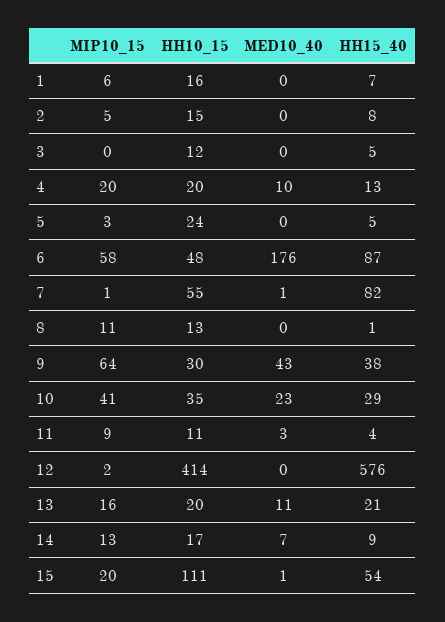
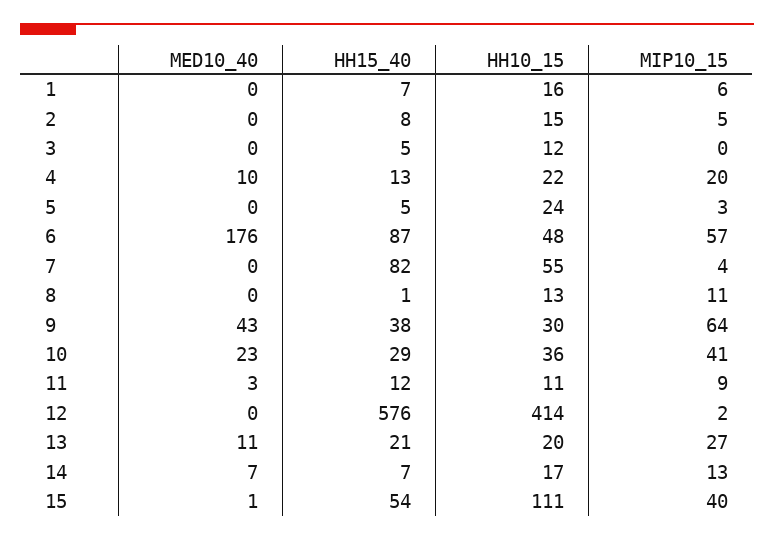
HH10_15, 4: 20 -> 22
MIP10_15, 6: 58 -> 57
MIP10_15, 7: 1 -> 4
MED10_40, 7: 1 -> 0
HH10_15, 10: 35 -> 36
HH15_40, 11: 4 -> 12
MIP10_15, 13: 16 -> 27
HH15_40, 14: 9 -> 7
MIP10_15, 15: 20 -> 40

